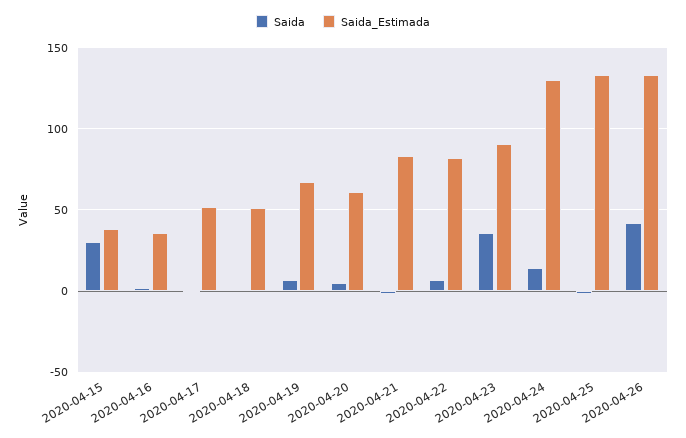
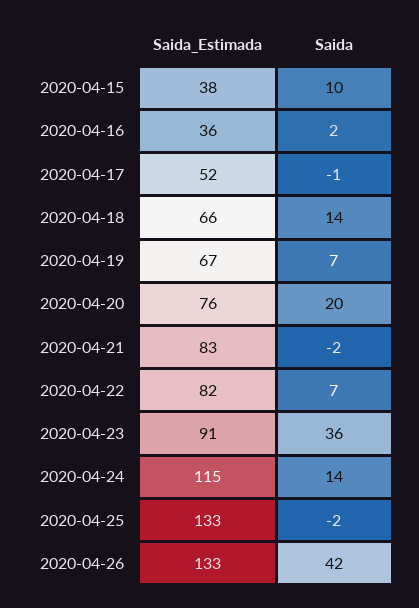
Saida, 2020-04-15: 30 -> 10
Saida, 2020-04-18: 0 -> 14
Saida_Estimada, 2020-04-18: 50 -> 66
Saida, 2020-04-20: 5 -> 20
Saida_Estimada, 2020-04-20: 60 -> 76
Saida_Estimada, 2020-04-24: 130 -> 115

